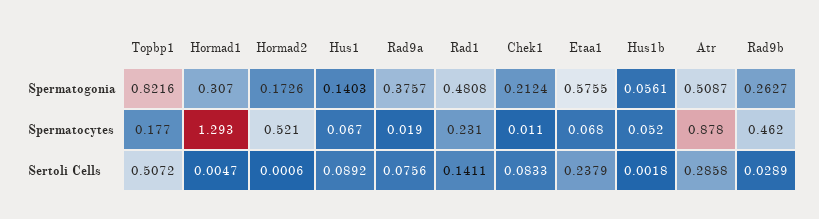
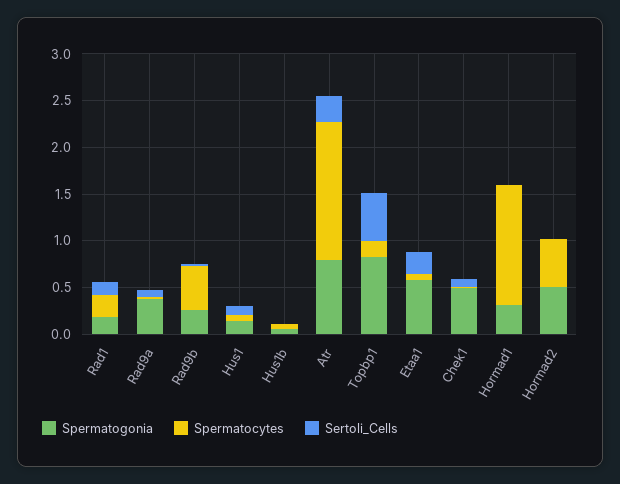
Spermatogonia, Hormad2: 0.1726 -> 0.5
Spermatogonia, Rad1: 0.4808 -> 0.2
Spermatogonia, Chek1: 0.2124 -> 0.5
Spermatogonia, Atr: 0.5087 -> 0.8
Spermatocytes, Atr: 0.878 -> 1.5

